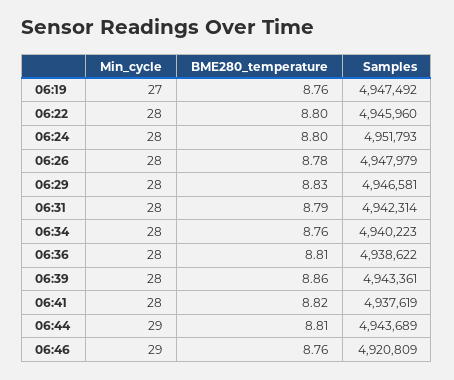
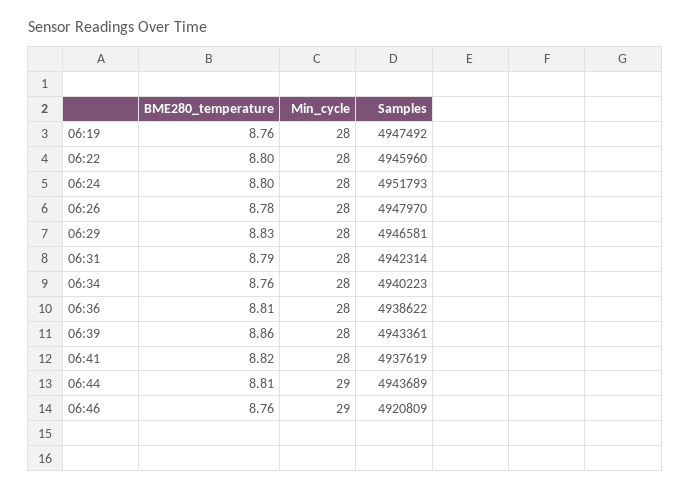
Min_cycle, 06:19: 27 -> 28
Samples, 06:26: 4947979 -> 4947970

